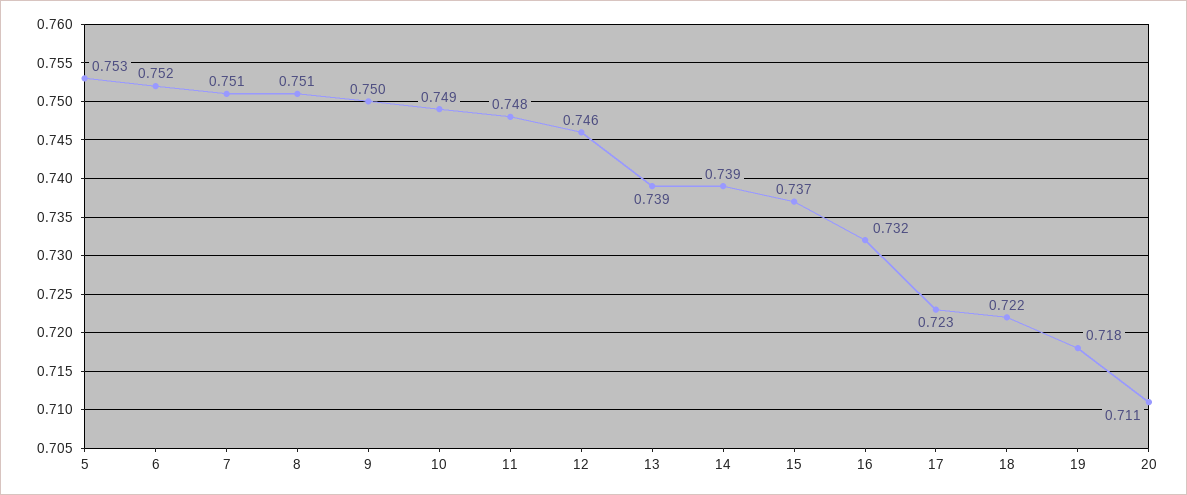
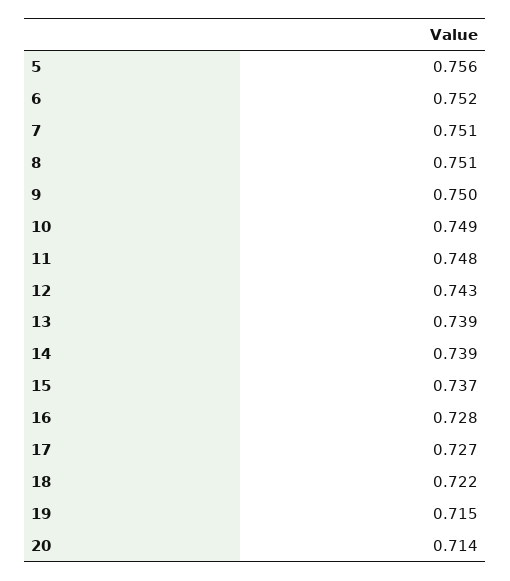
5: 0.753 -> 0.756
12: 0.746 -> 0.743
16: 0.732 -> 0.728
17: 0.723 -> 0.727
19: 0.718 -> 0.715
20: 0.711 -> 0.714

